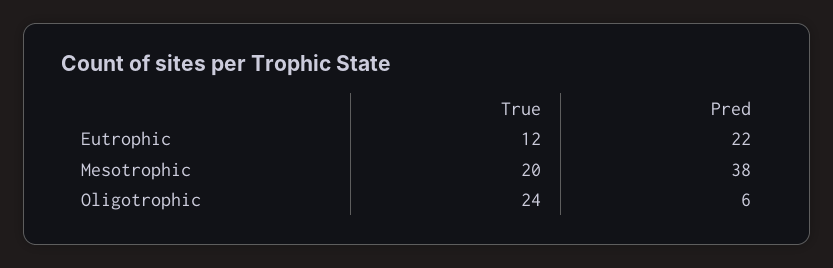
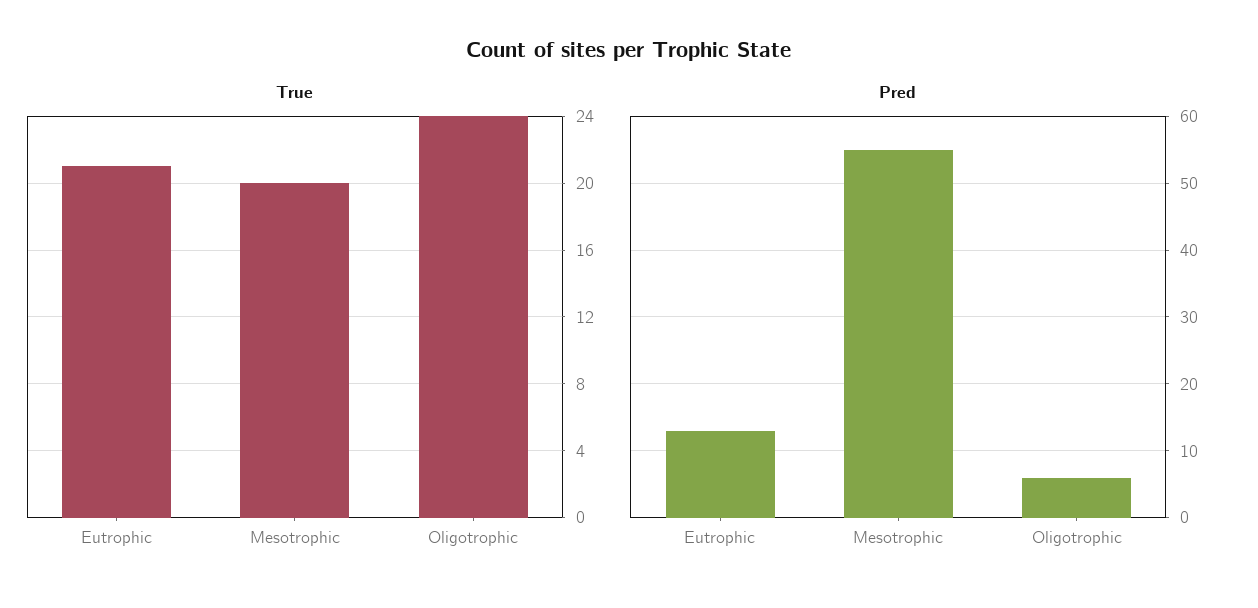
True, Eutrophic: 12 -> 21
Pred, Eutrophic: 22 -> 13
Pred, Mesotrophic: 38 -> 55

